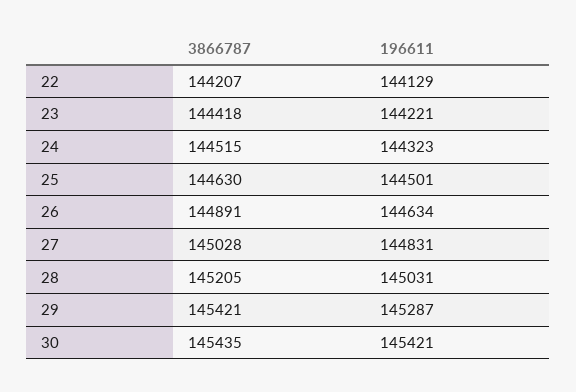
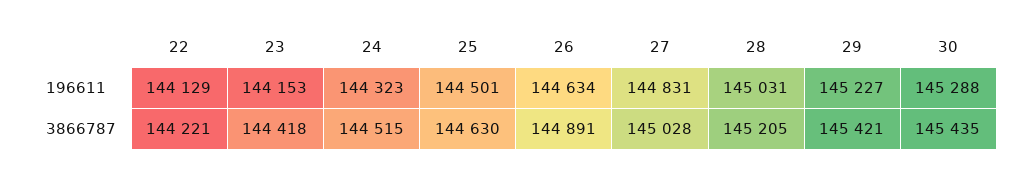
3866787, 22: 144207 -> 144221
196611, 23: 144221 -> 144153
196611, 29: 145287 -> 145227
196611, 30: 145421 -> 145288

